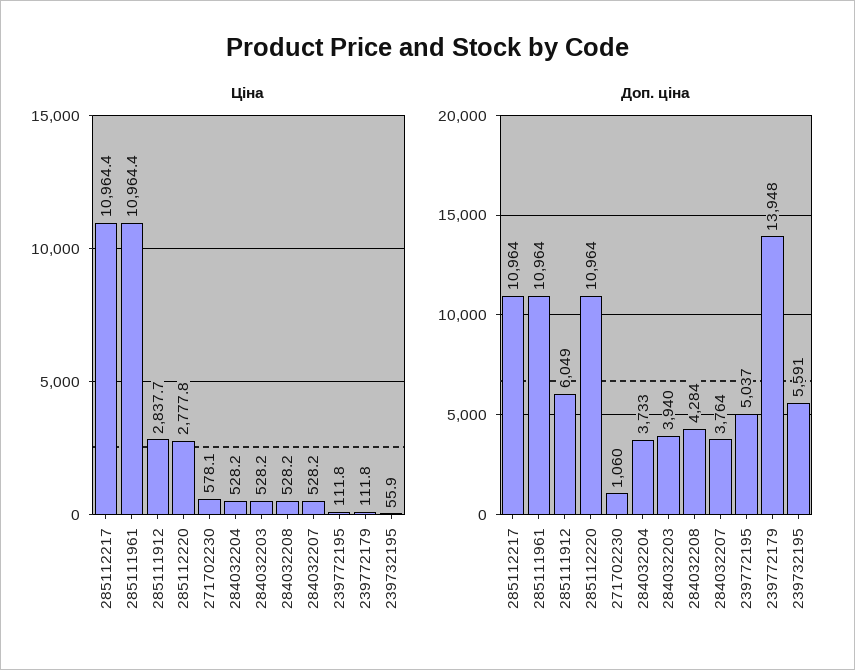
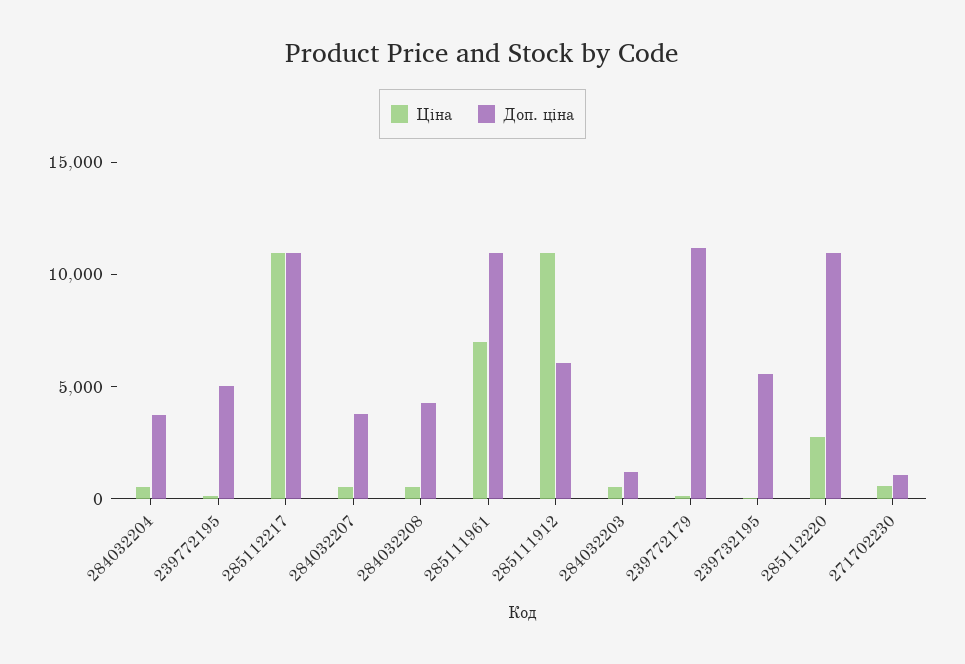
Ціна, 285111961: 10964.4 -> 7000
Ціна, 285111912: 2837.7 -> 11000
Доп. ціна, 284032203: 3940 -> 1000
Доп. ціна, 239772179: 13948 -> 11000

